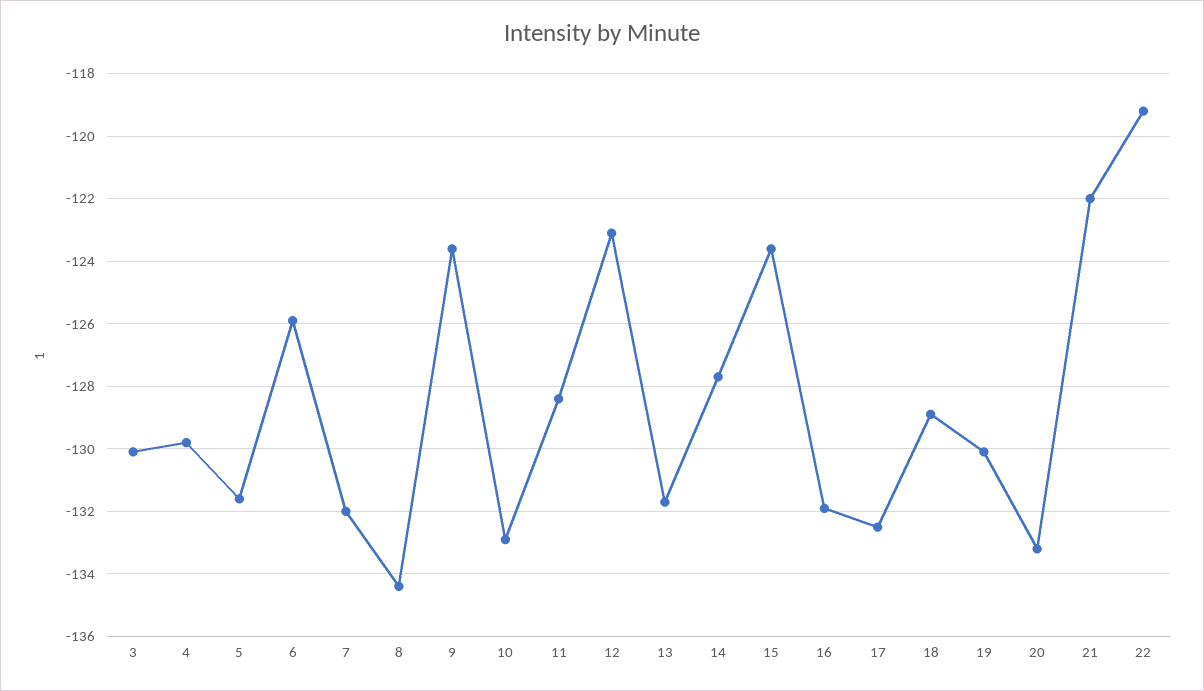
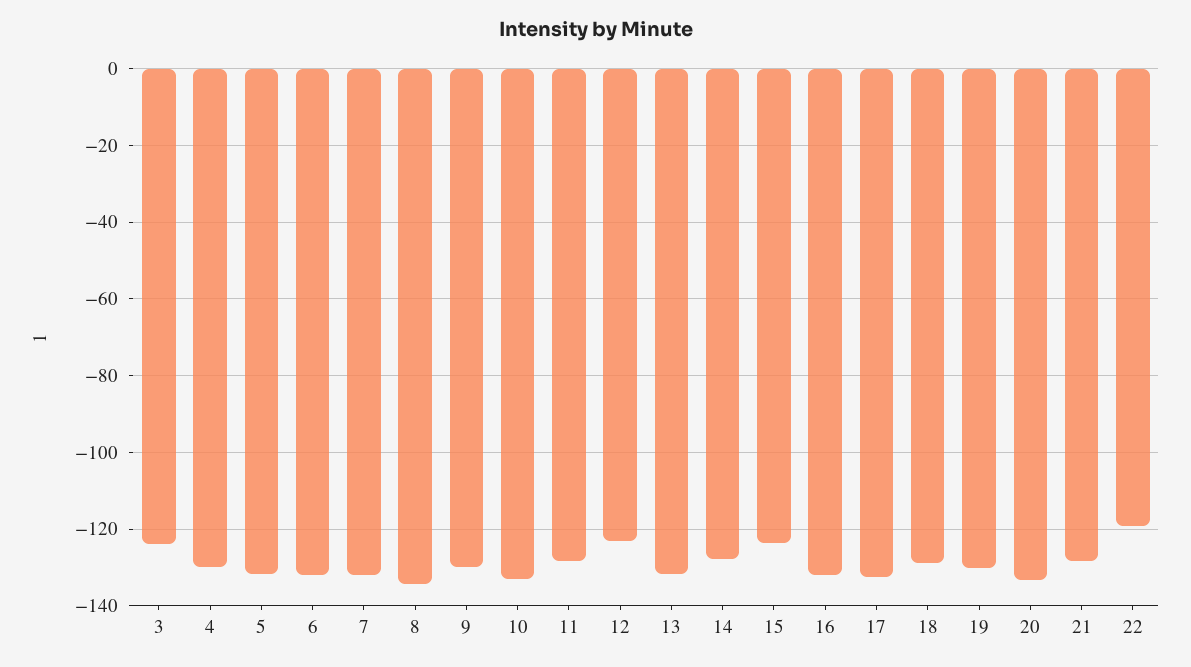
3: -130 -> -124
6: -126 -> -132
9: -123.5 -> -130
21: -122 -> -128

